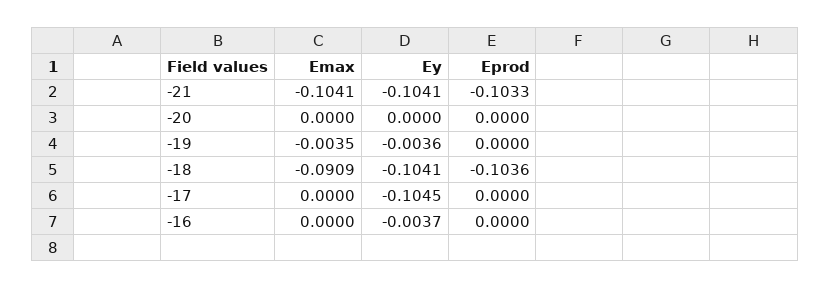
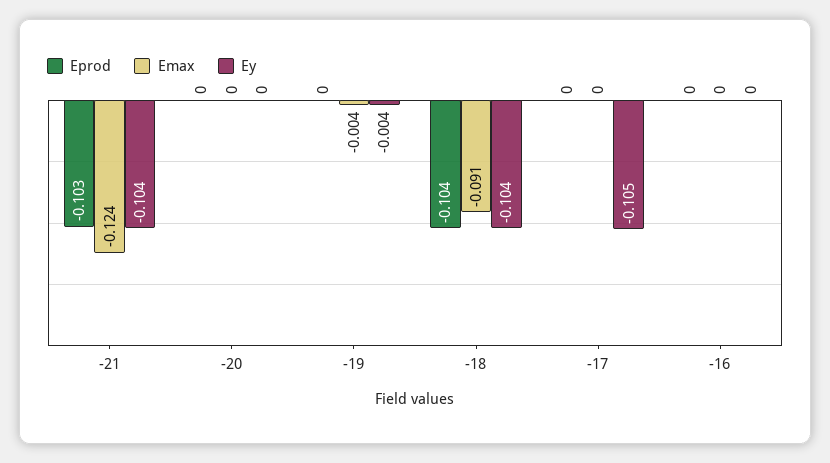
Emax, -21: -0.1041 -> -0.124
Ey, -16: -0.0037 -> 0

